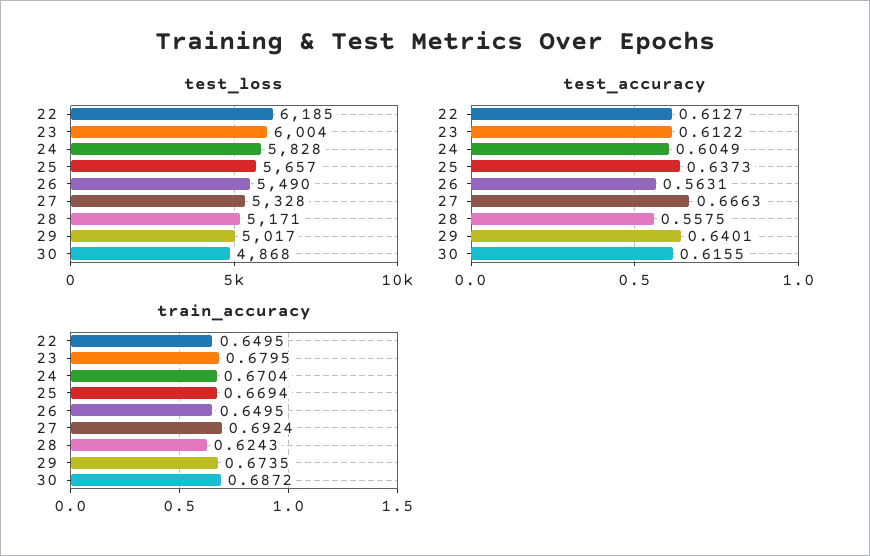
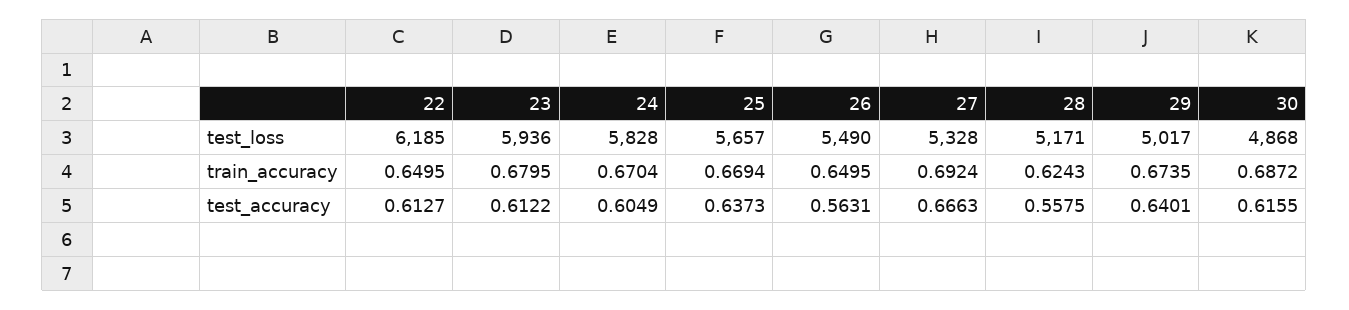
test_loss, 23: 6004 -> 5936

